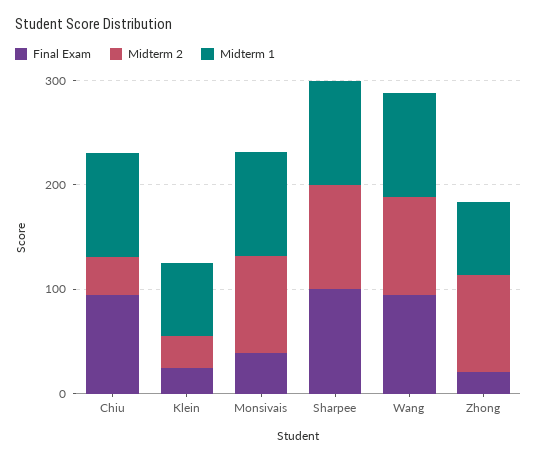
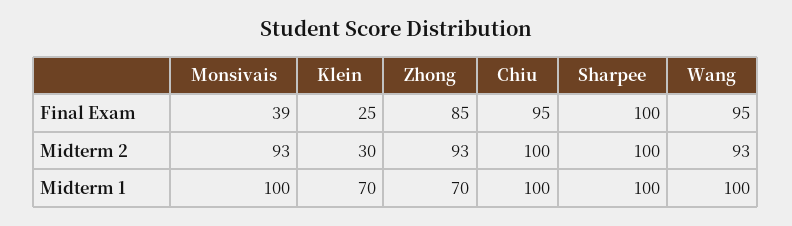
Midterm 2, Chiu: 40 -> 100
Final Exam, Zhong: 20 -> 85

